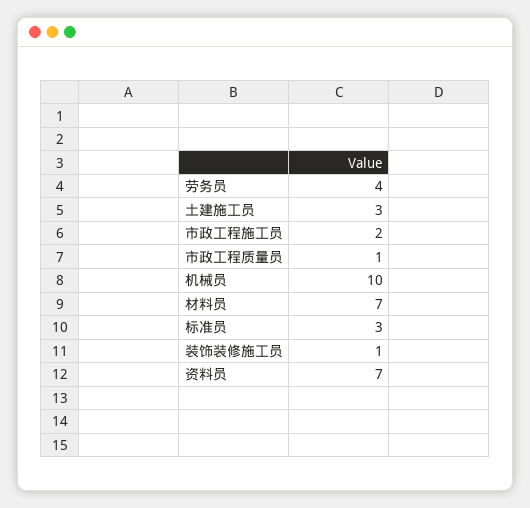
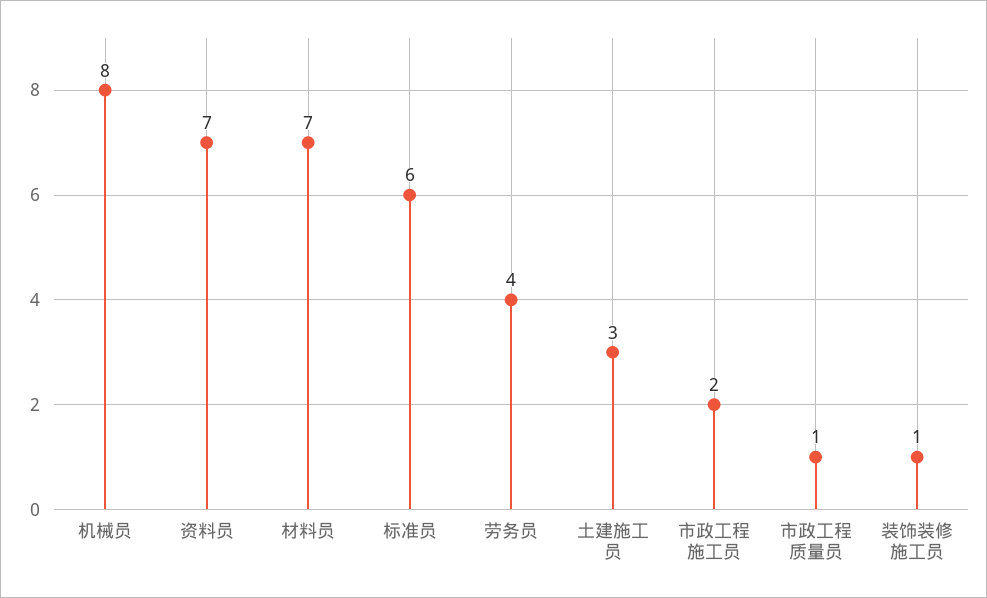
机械员: 10 -> 8
标准员: 3 -> 6

